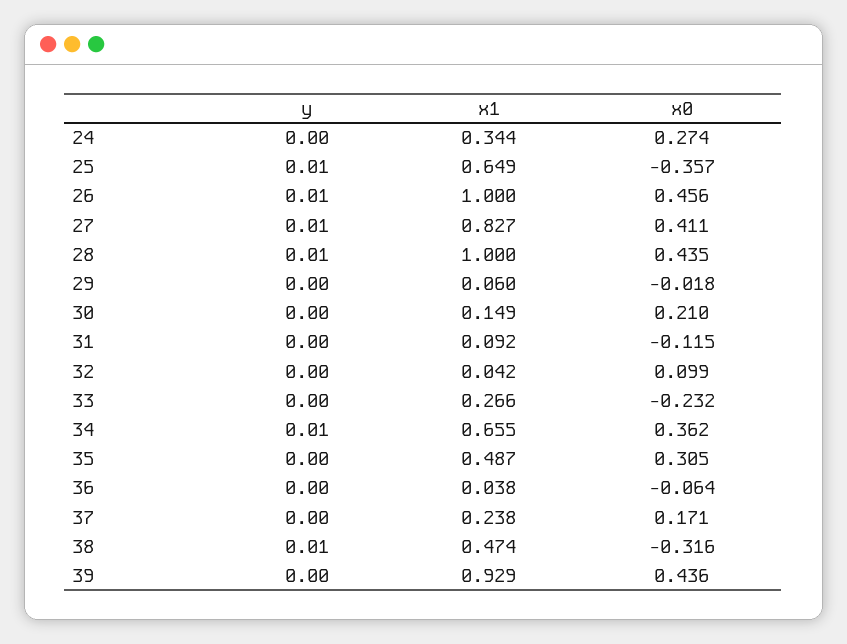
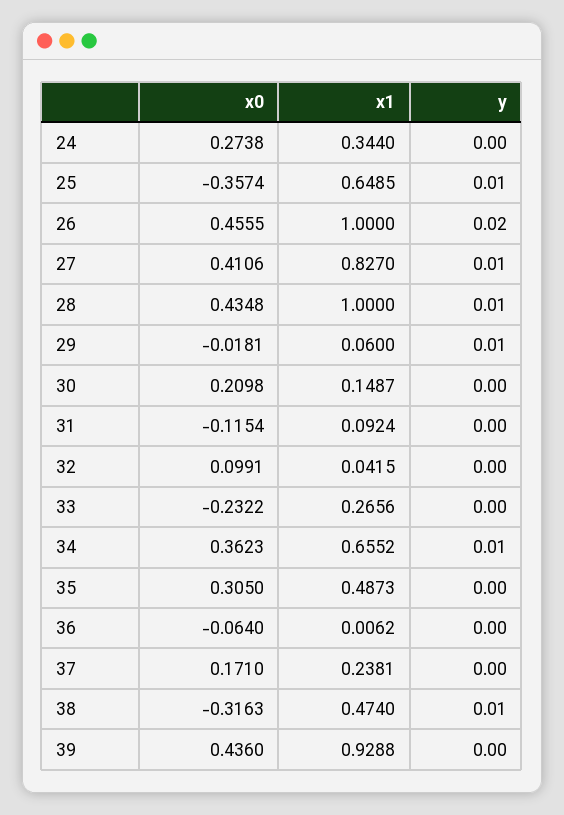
y, 26: 0.01 -> 0.02
y, 29: 0 -> 0.01
x1, 36: 0.038 -> 0.0062

